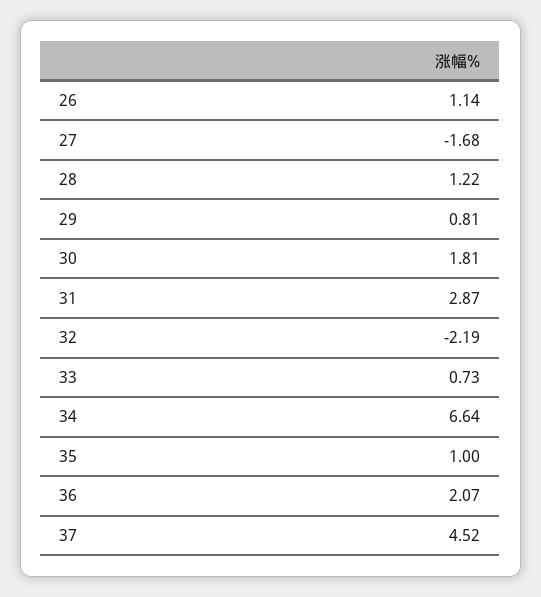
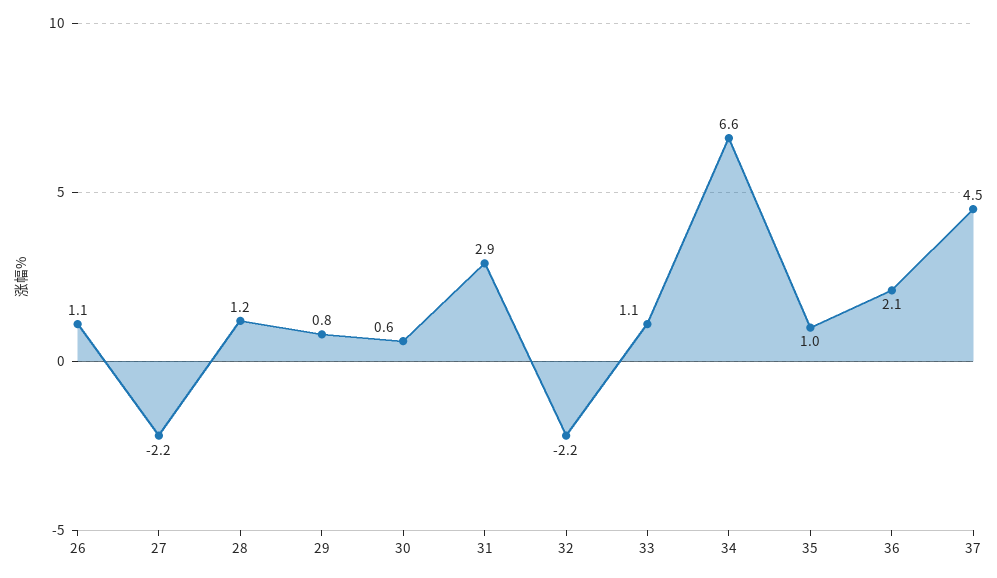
27: -1.68 -> -2.2
30: 1.81 -> 0.6
33: 0.73 -> 1.1

